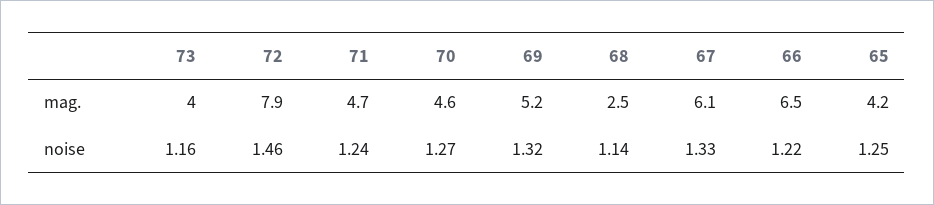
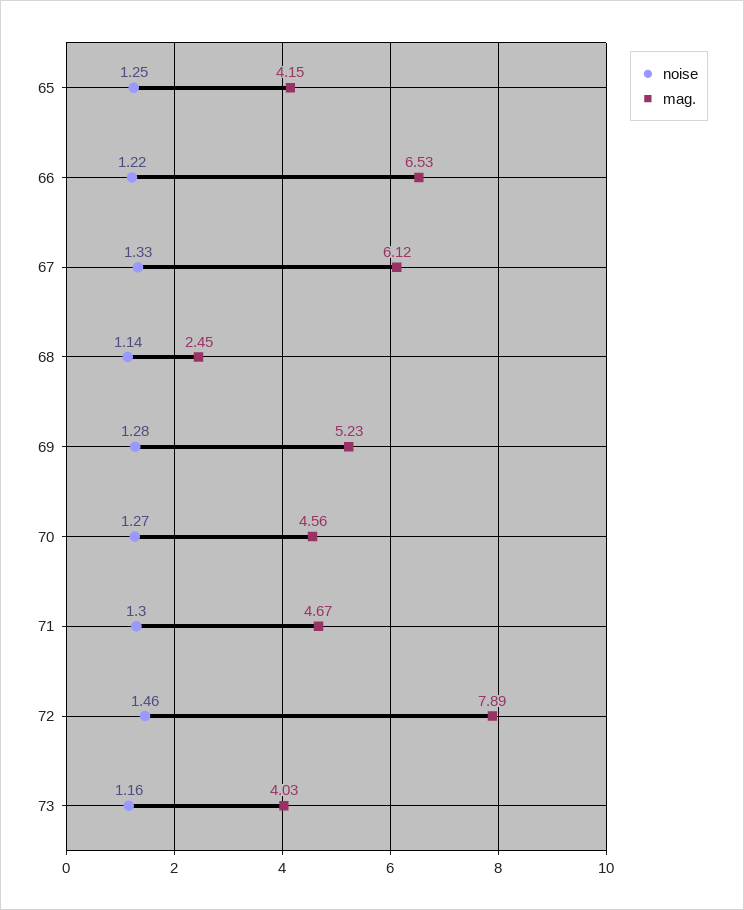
noise, 71: 1.24 -> 1.3
noise, 69: 1.32 -> 1.28

